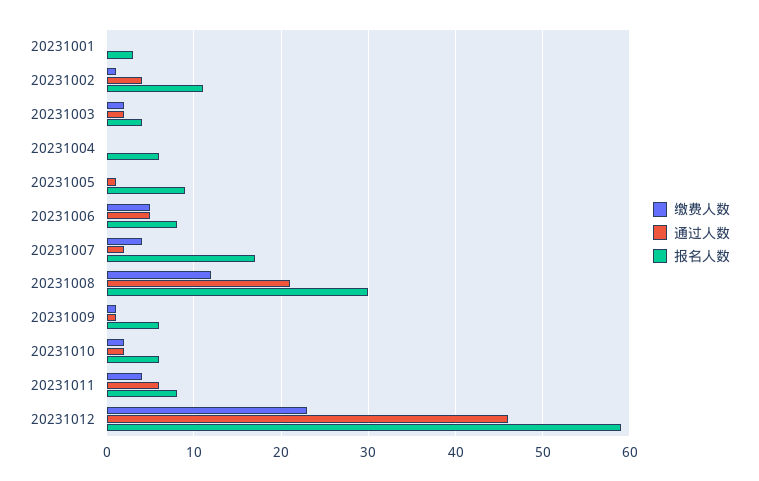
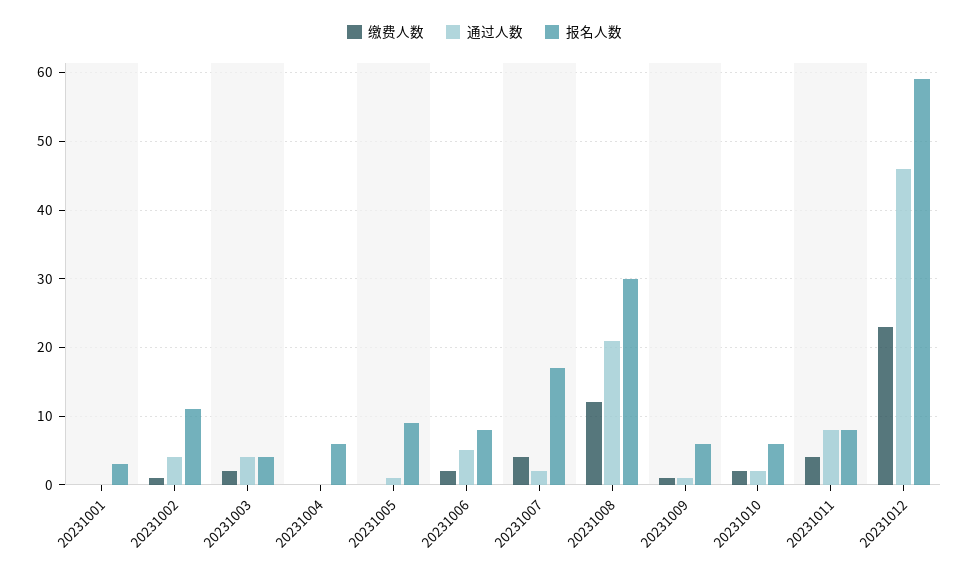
通过人数, 20231003: 2 -> 4
缴费人数, 20231006: 5 -> 2
通过人数, 20231011: 6 -> 8

